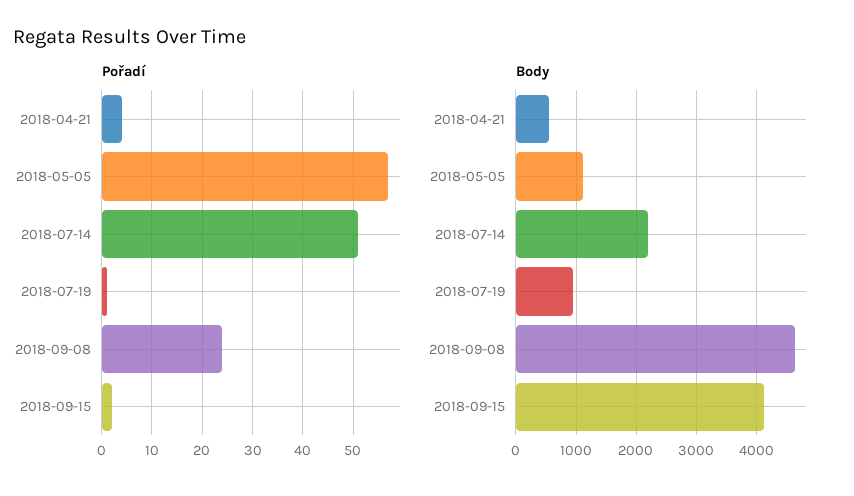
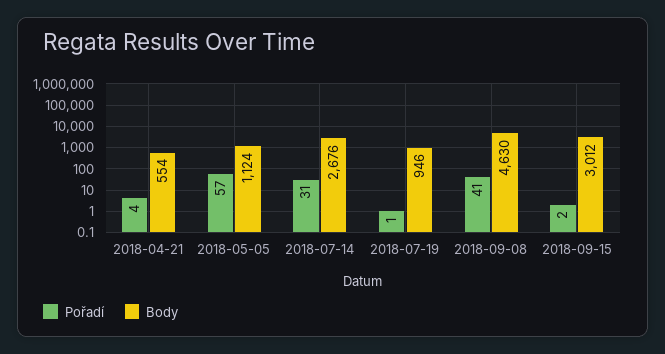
Pořadí, 2018-07-14: 50 -> 31
Pořadí, 2018-09-08: 25 -> 41
Body, 2018-07-14: 2200 -> 2676
Body, 2018-09-15: 4100 -> 3012

